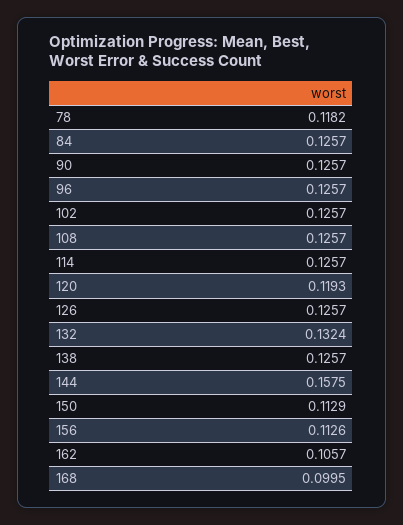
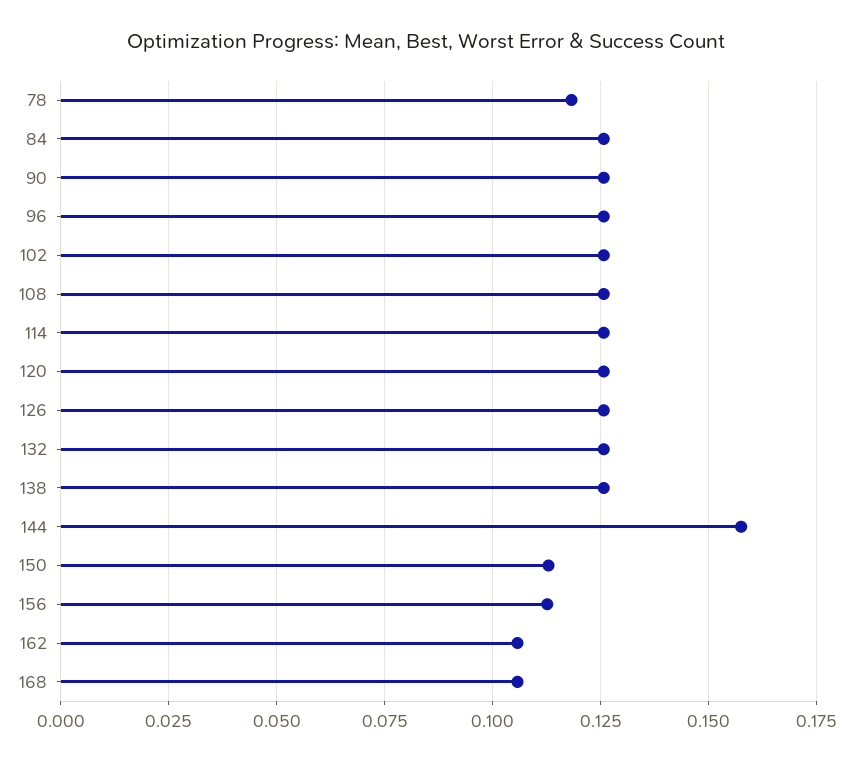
120: 0.1193 -> 0.125
132: 0.1324 -> 0.125
168: 0.0995 -> 0.105

